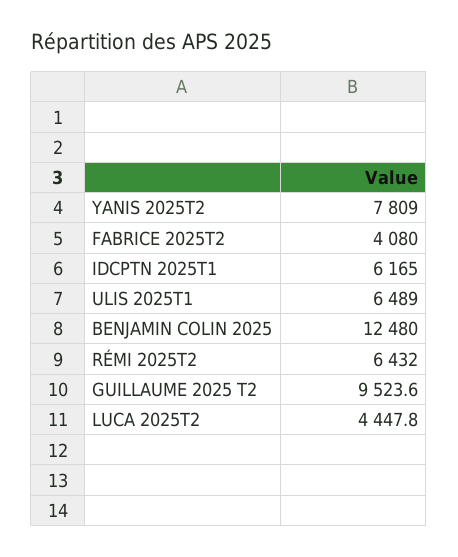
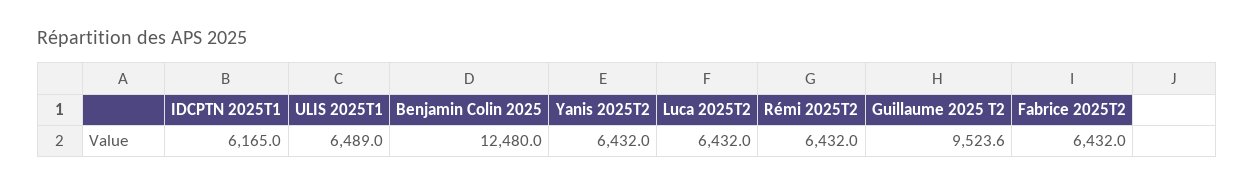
YANIS 2025T2: 7809 -> 6432
FABRICE 2025T2: 4080 -> 6432
LUCA 2025T2: 4447.8 -> 6432

